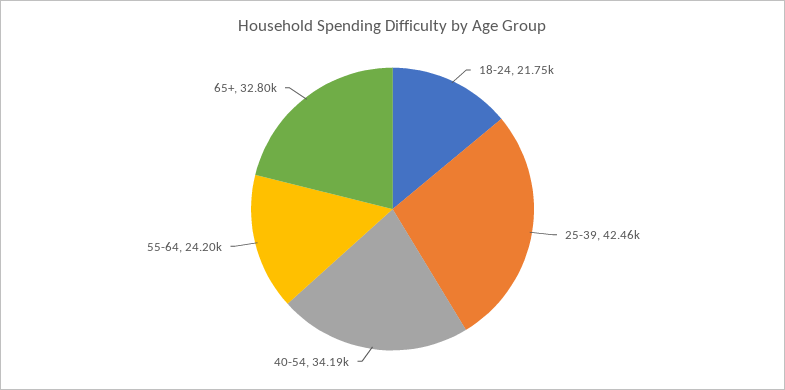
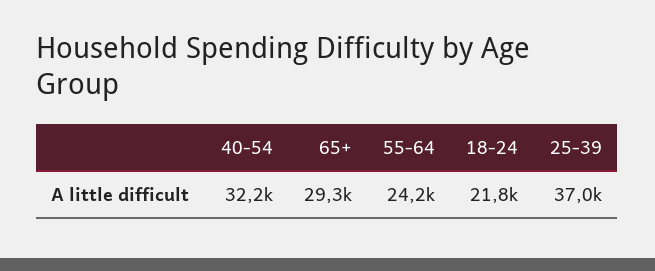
25-39: 42460 -> 37000
40-54: 34190 -> 32200
65+: 32800 -> 29300

